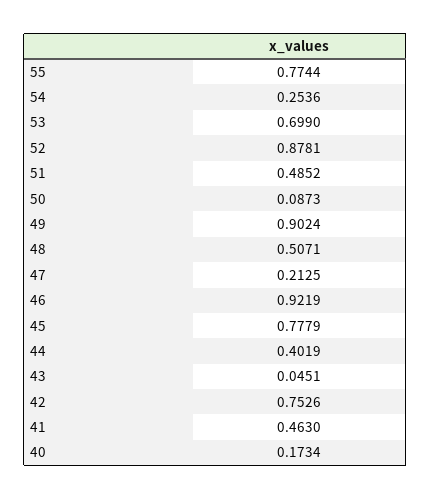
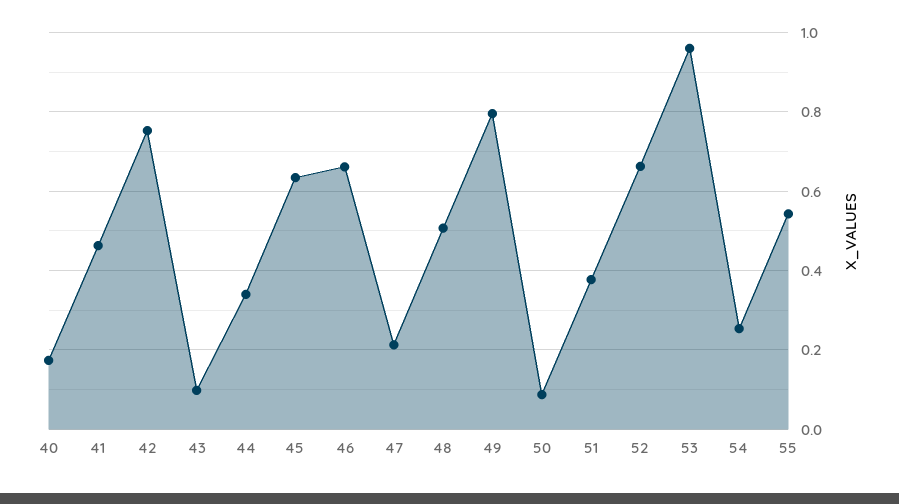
55: 0.7744 -> 0.54
53: 0.699 -> 0.96
52: 0.8781 -> 0.66
51: 0.4852 -> 0.38
49: 0.9024 -> 0.8
46: 0.9219 -> 0.66
45: 0.7779 -> 0.64
44: 0.4019 -> 0.34
43: 0.0451 -> 0.1

